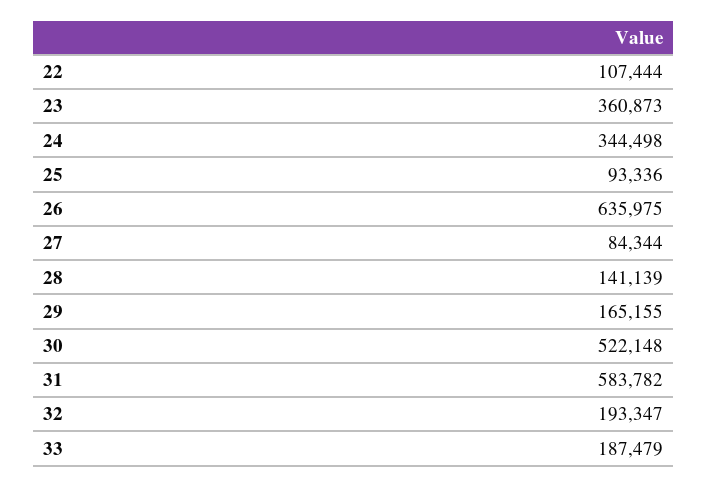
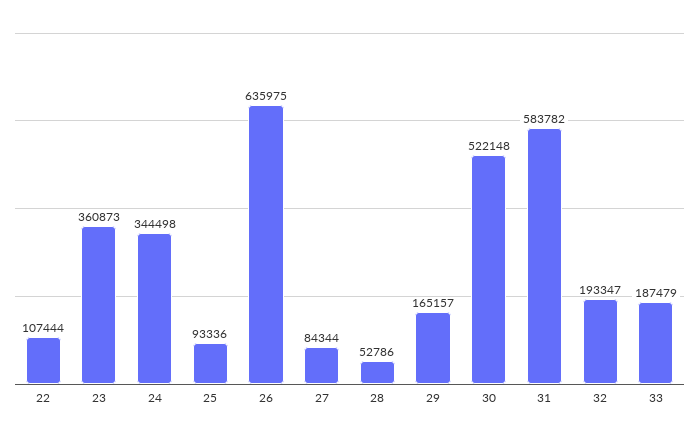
28: 141139 -> 52786
29: 165155 -> 165157

